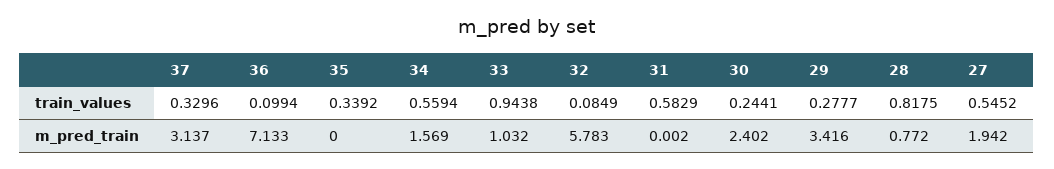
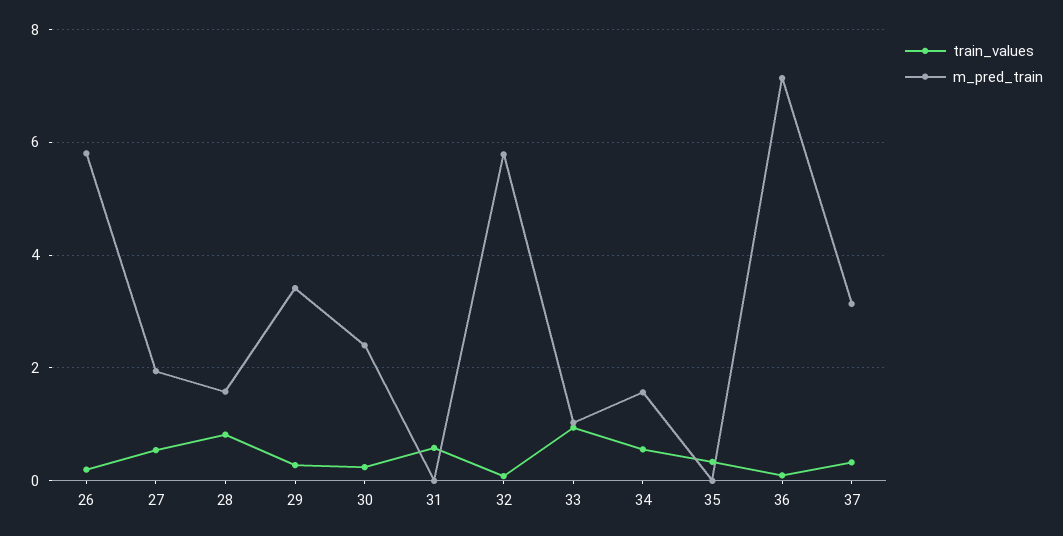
m_pred_train, 28: 0.772 -> 1.6
train_values, 26: none -> 0.2
m_pred_train, 26: none -> 5.8

